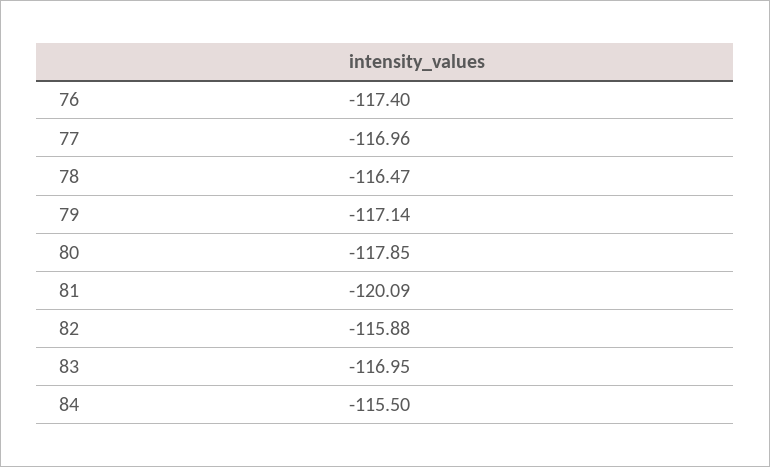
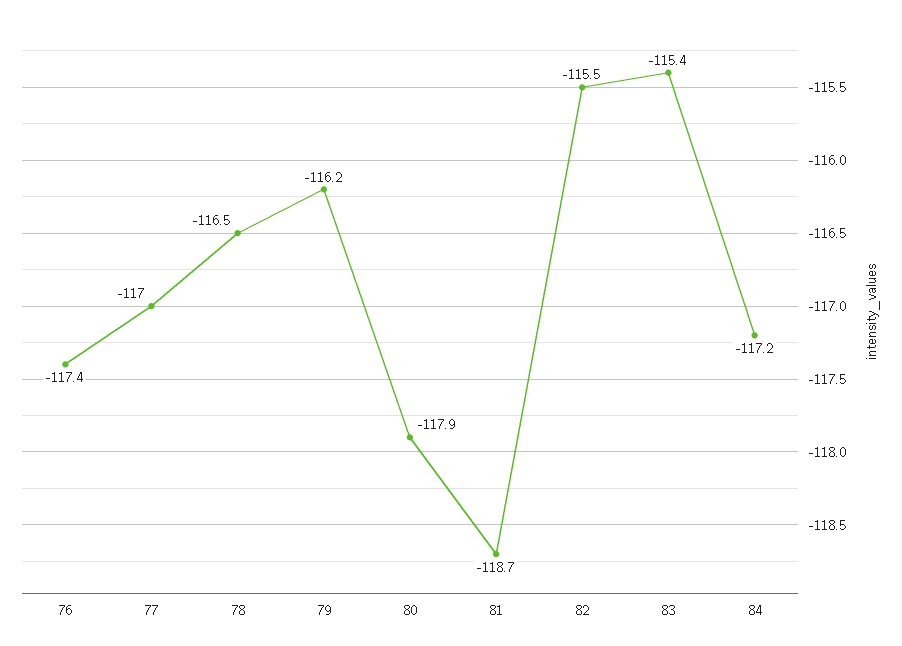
79: -117.14 -> -116.2
81: -120.09 -> -118.7
82: -115.88 -> -115.5
83: -116.95 -> -115.4
84: -115.5 -> -117.2

